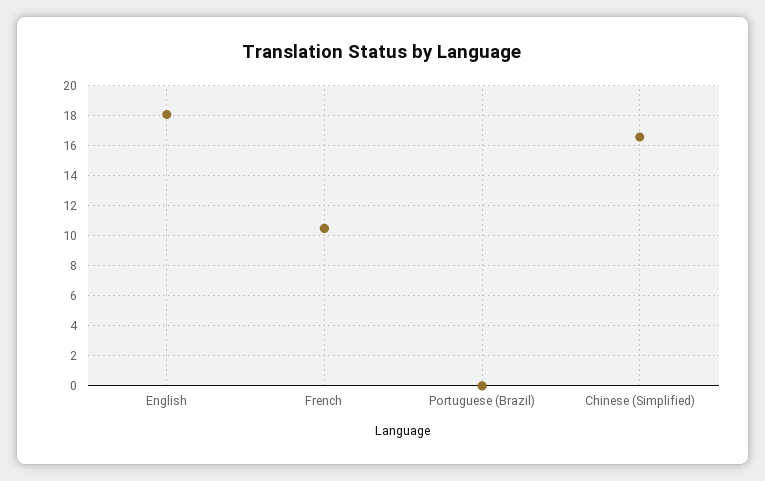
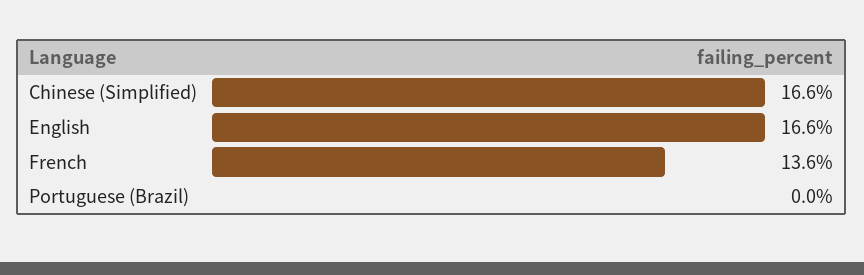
English: 18 -> 16.6
French: 10.5 -> 13.6

